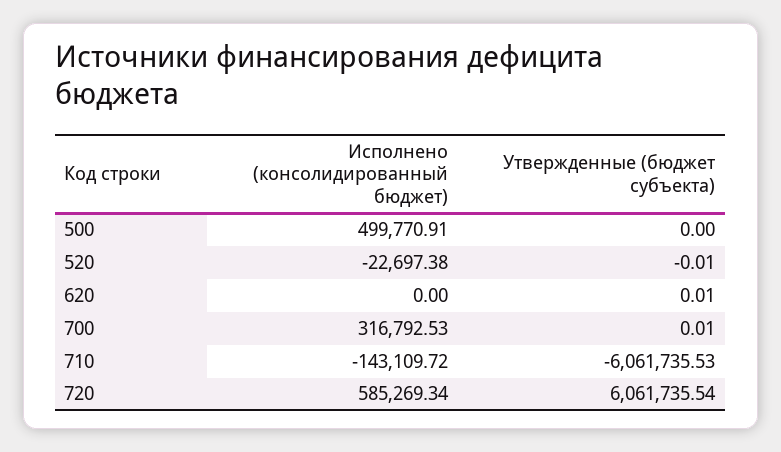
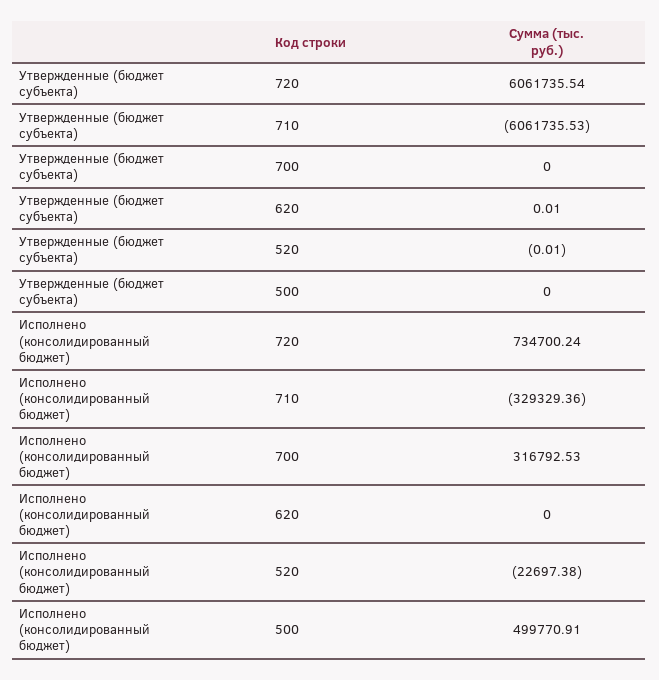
Утвержденные (бюджет субъекта), 700: 0.01 -> 0
Исполнено (консолидированный бюджет), 710: -143109.72 -> -329329.36
Исполнено (консолидированный бюджет), 720: 585269.34 -> 734700.24

